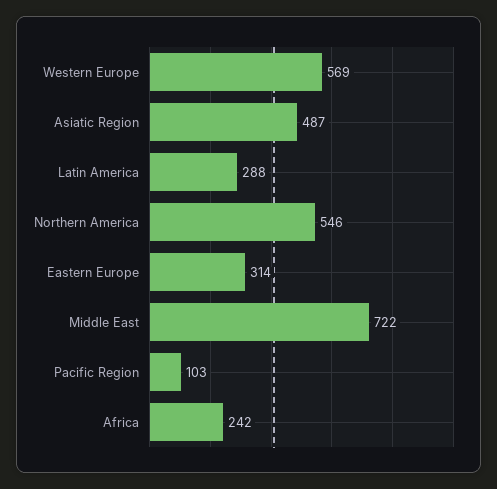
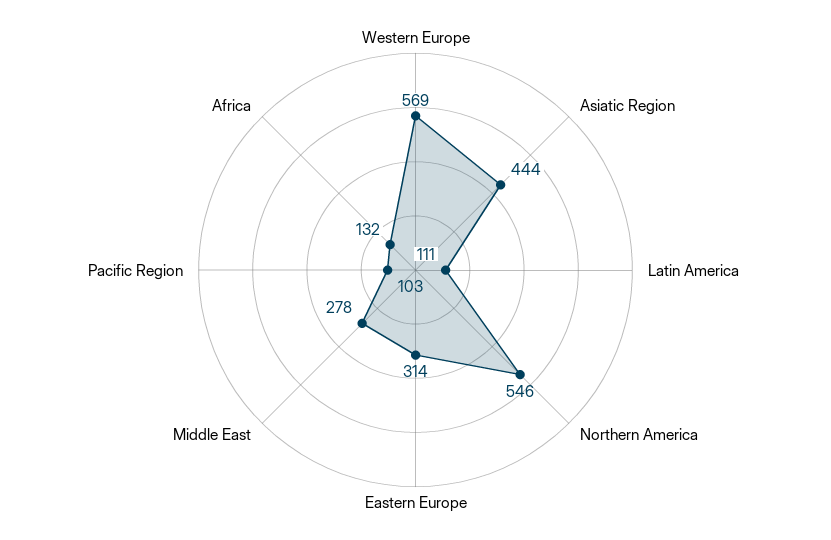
Asiatic Region: 487 -> 444
Latin America: 288 -> 111
Middle East: 722 -> 278
Africa: 242 -> 132

